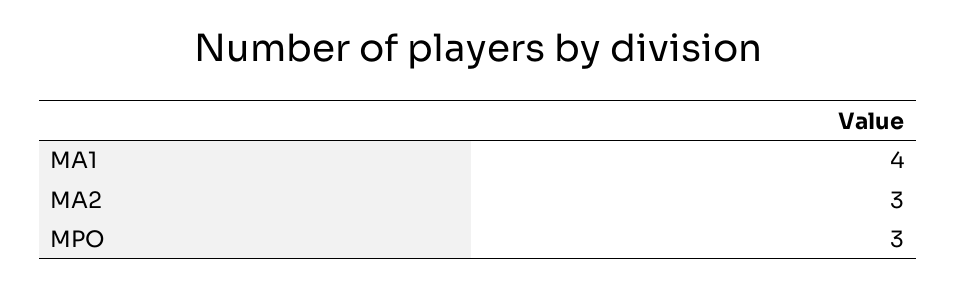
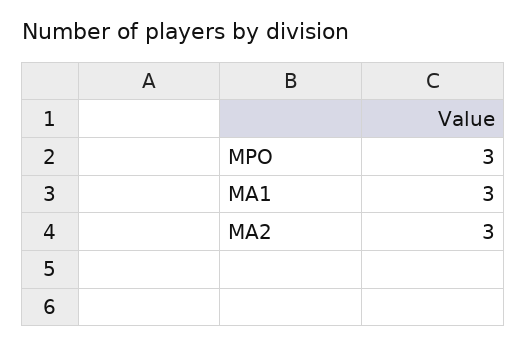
MA1: 4 -> 3

